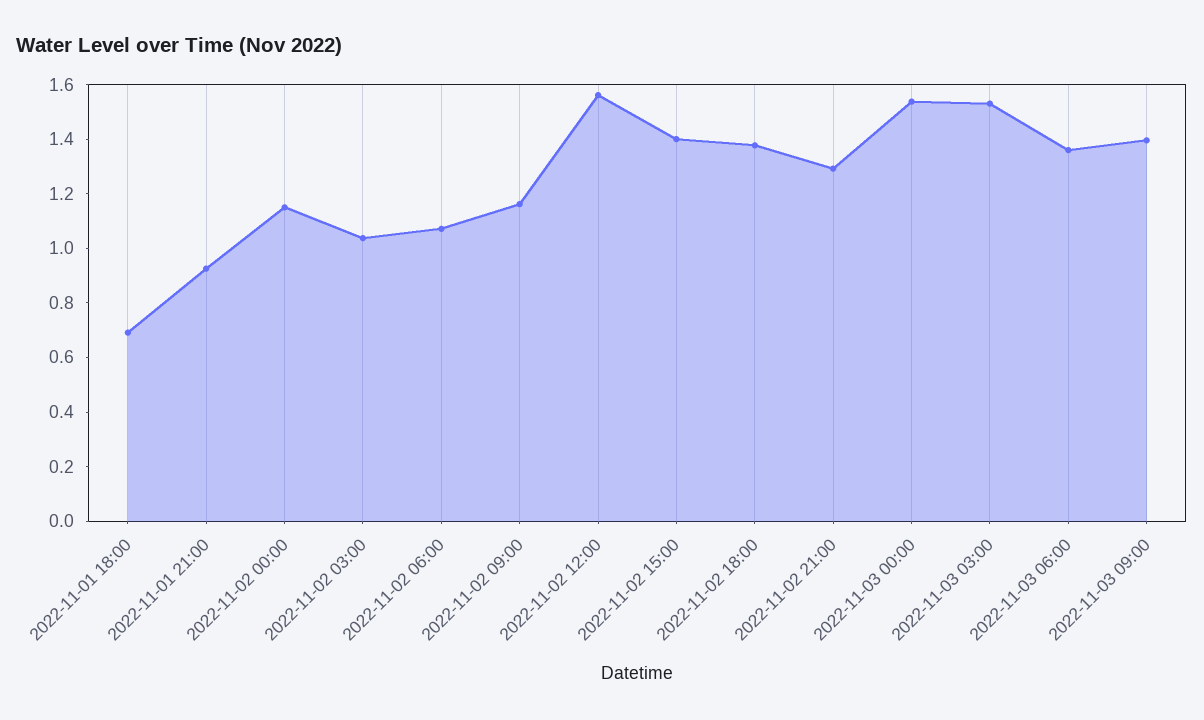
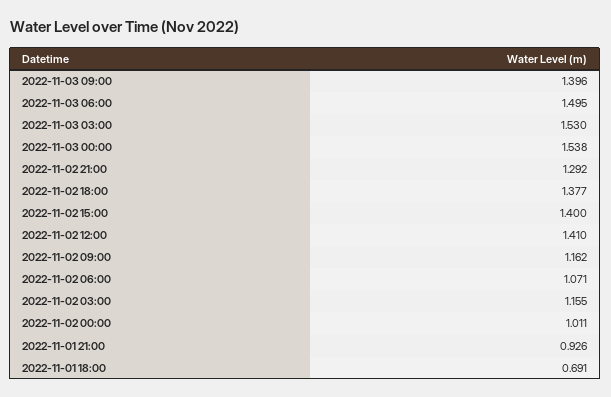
2022-11-02 00:00: 1.15 -> 1.011
2022-11-02 03:00: 1.05 -> 1.155
2022-11-02 12:00: 1.55 -> 1.41
2022-11-03 06:00: 1.35 -> 1.495

